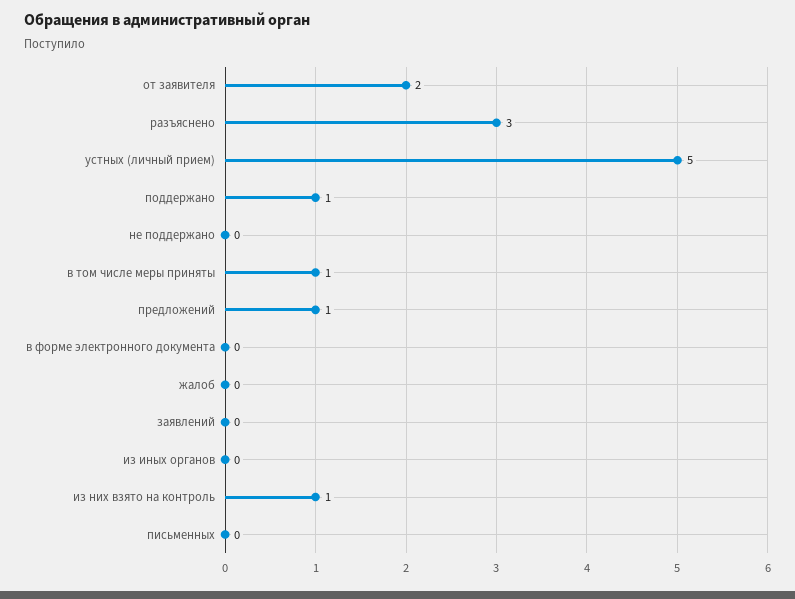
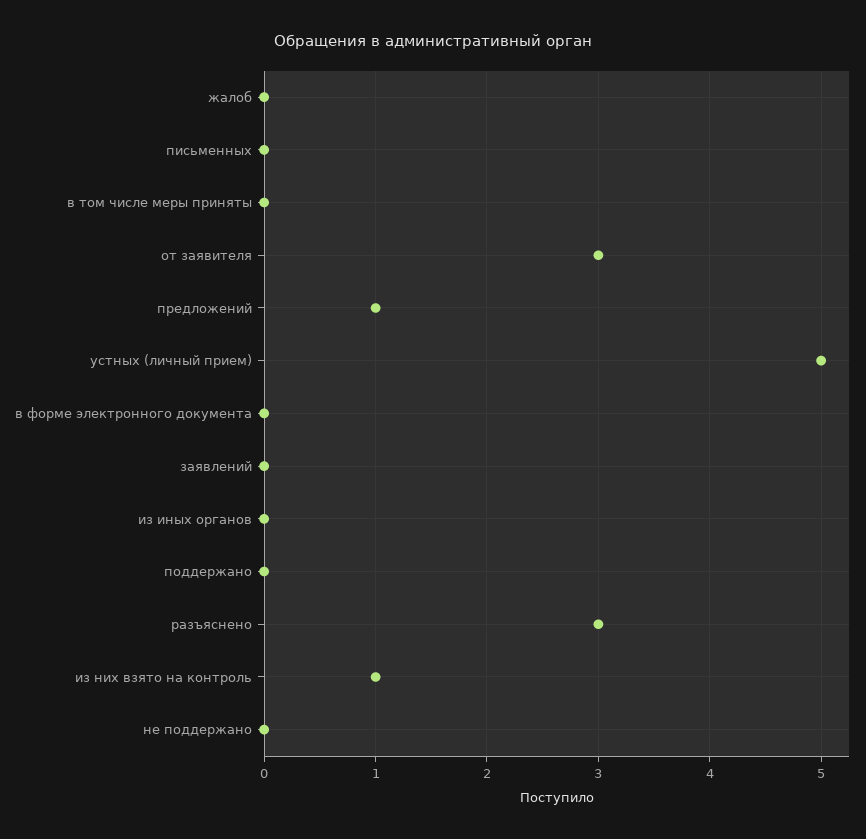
от заявителя: 2 -> 3
поддержано: 1 -> 0
в том числе меры приняты: 1 -> 0

